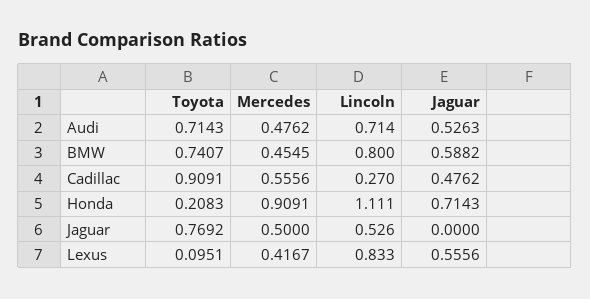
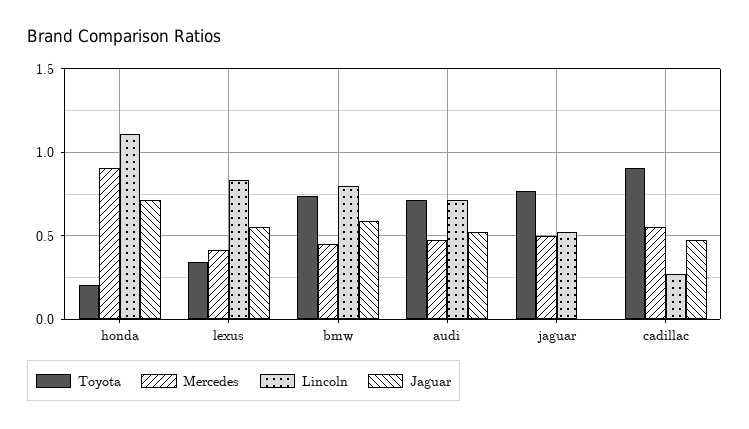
Toyota, Lexus: 0.0951 -> 0.35

